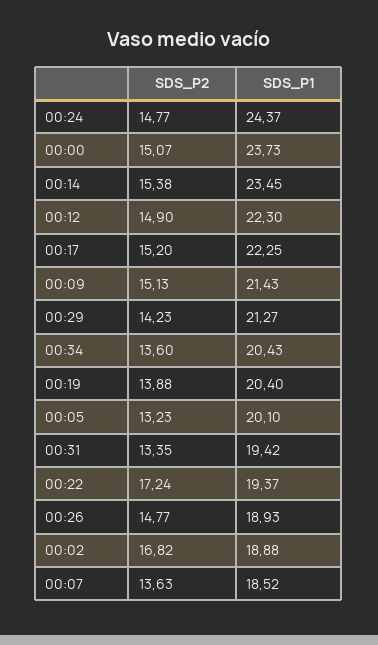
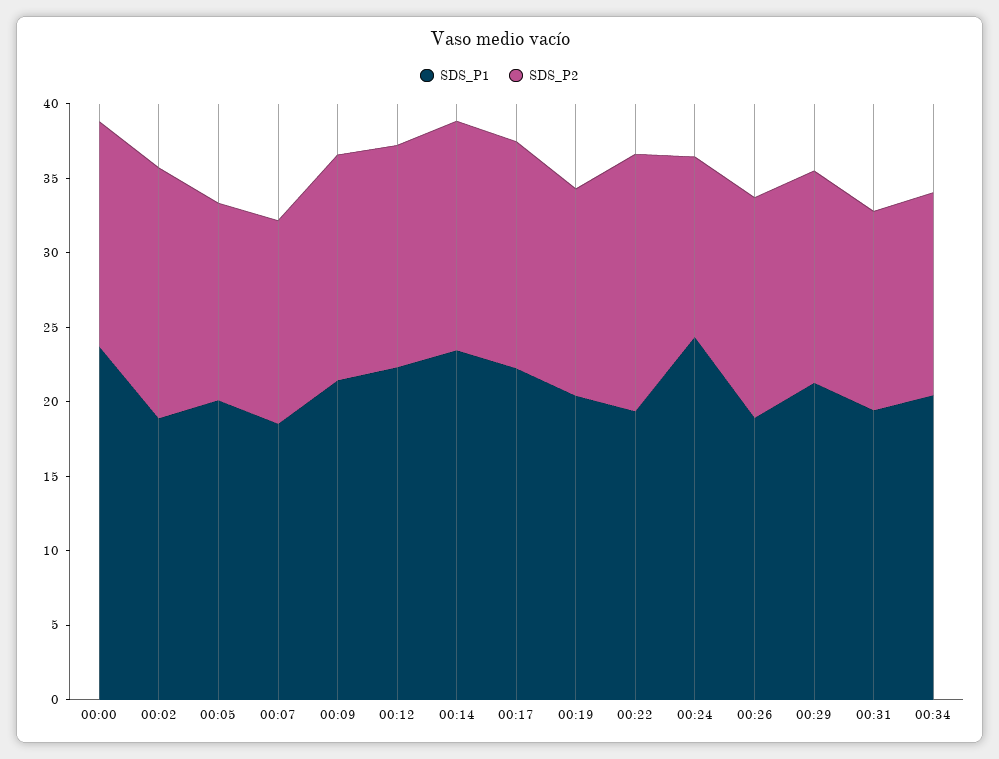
SDS_P2, 00:24: 14.77 -> 12

